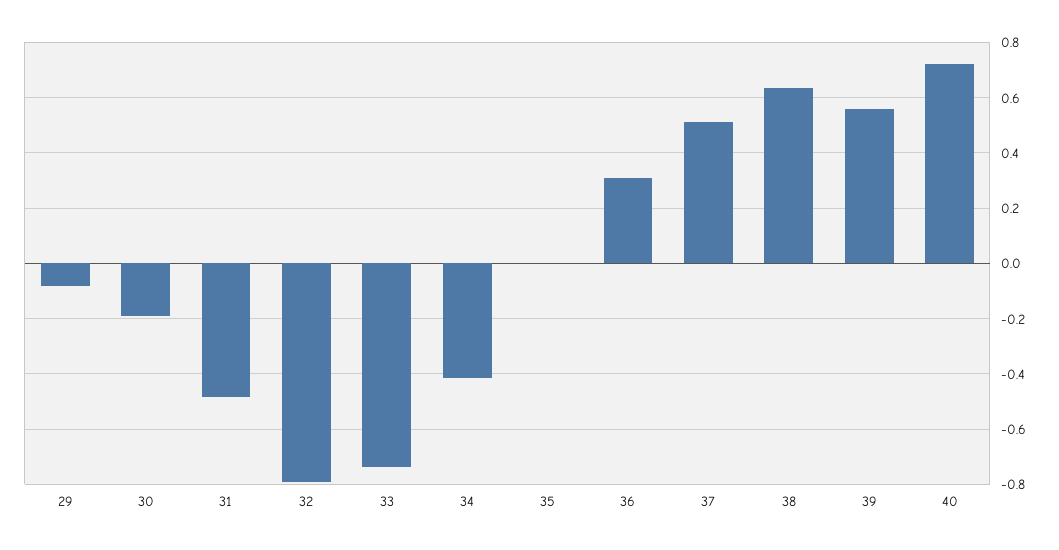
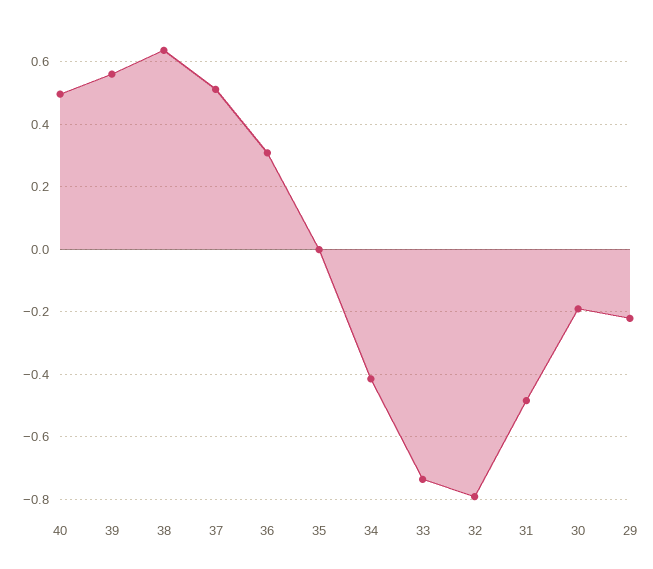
29: -0.075 -> -0.22
40: 0.725 -> 0.5

